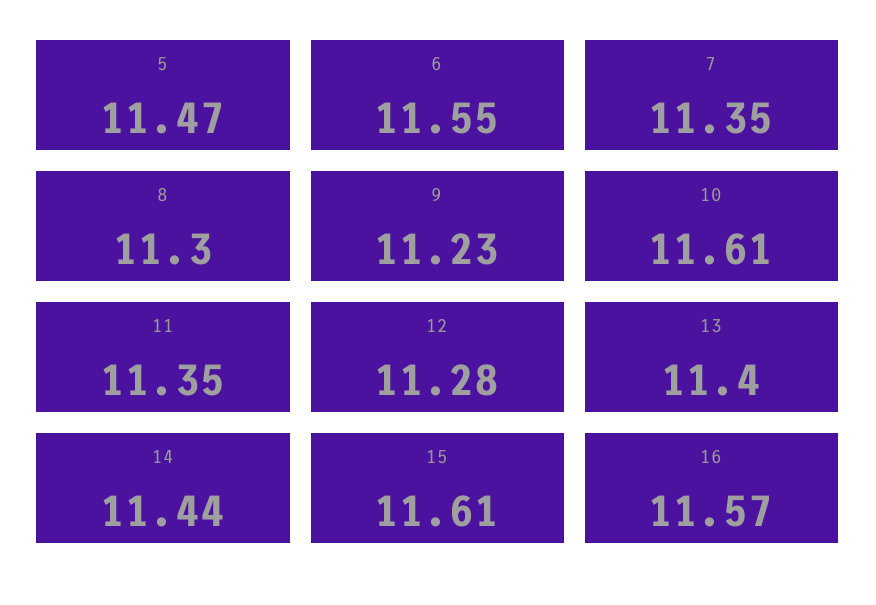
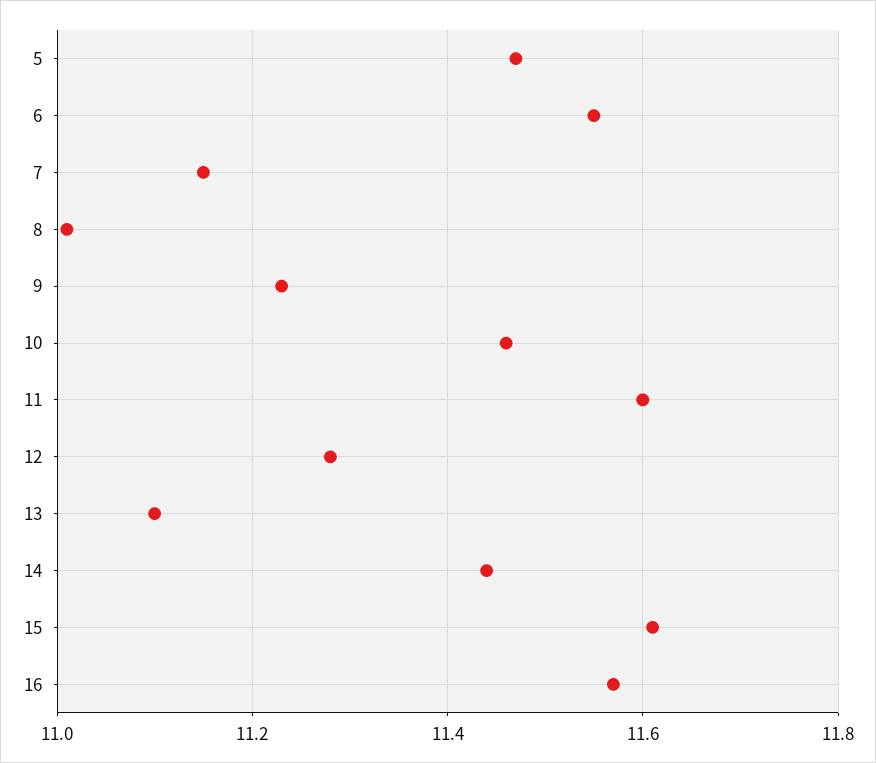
7: 11.35 -> 11.15
8: 11.3 -> 11
10: 11.61 -> 11.45
11: 11.35 -> 11.6
13: 11.4 -> 11.1

